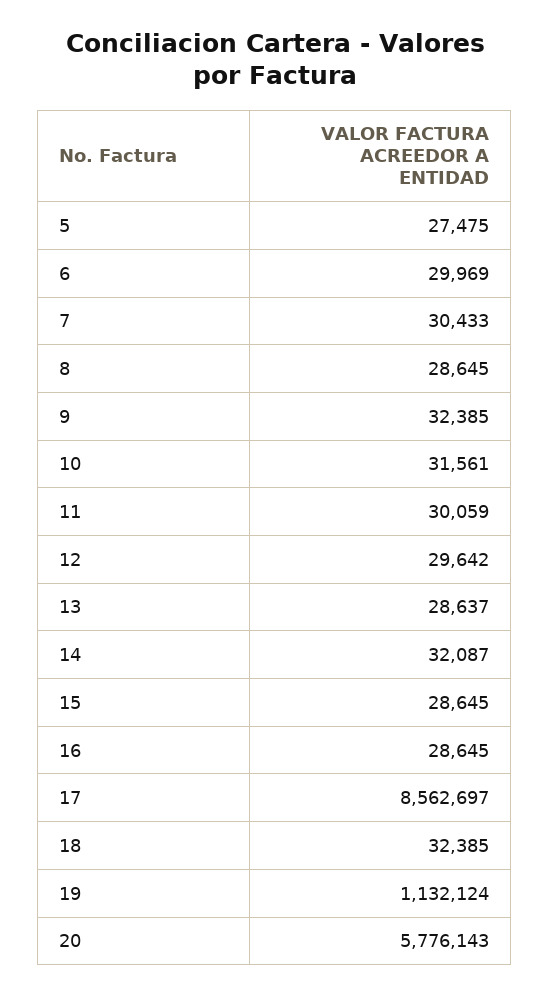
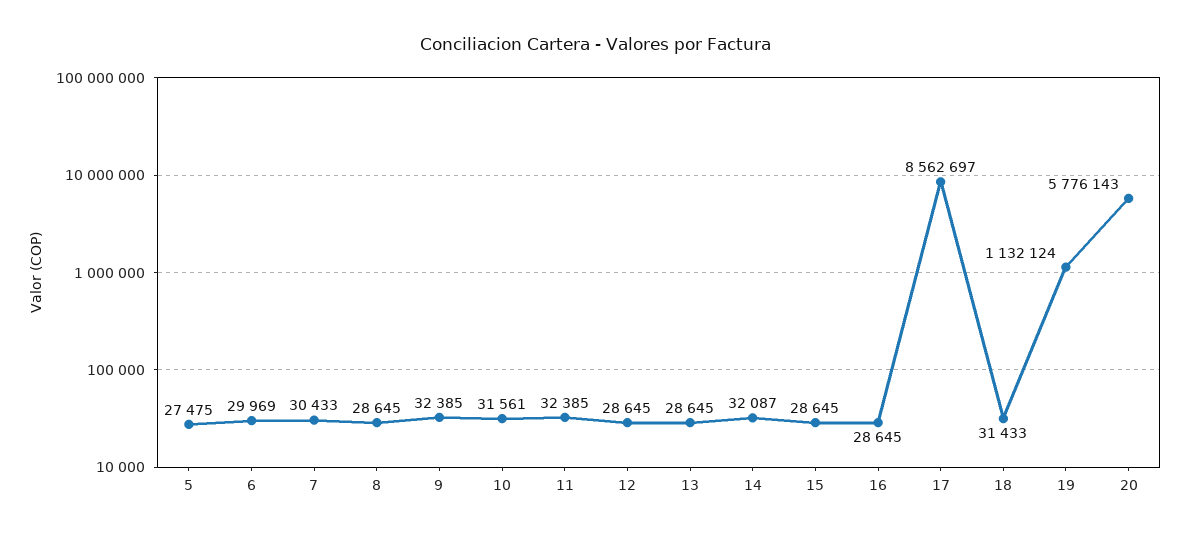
11: 30059 -> 32385
12: 29642 -> 28645
13: 28637 -> 28645
18: 32385 -> 31433

